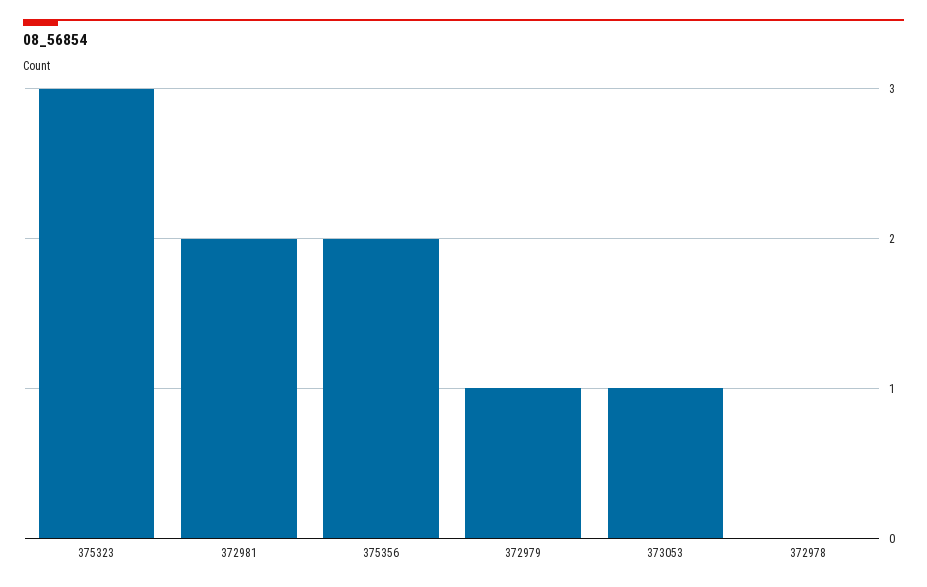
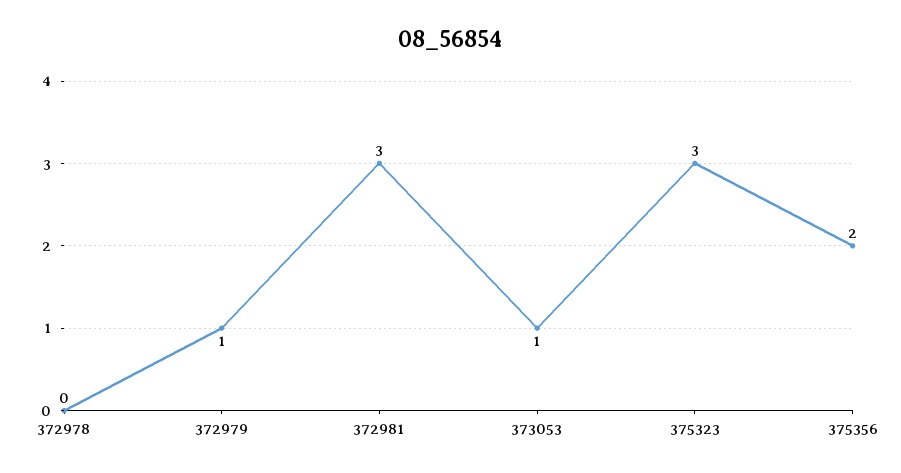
372981: 2 -> 3

